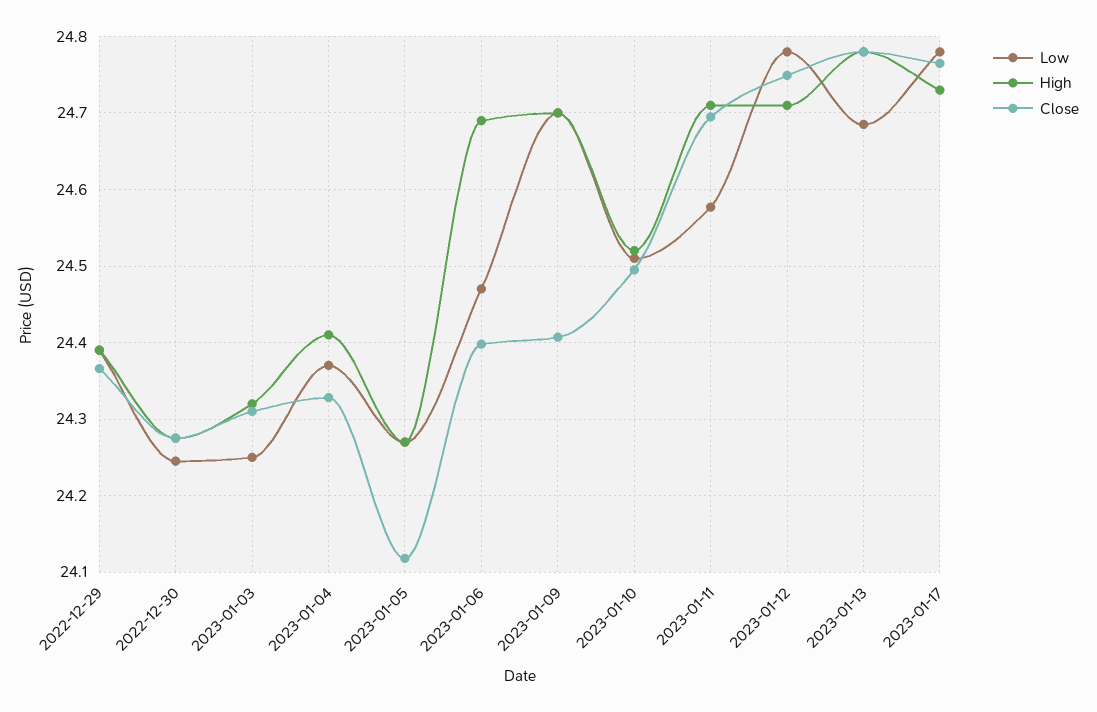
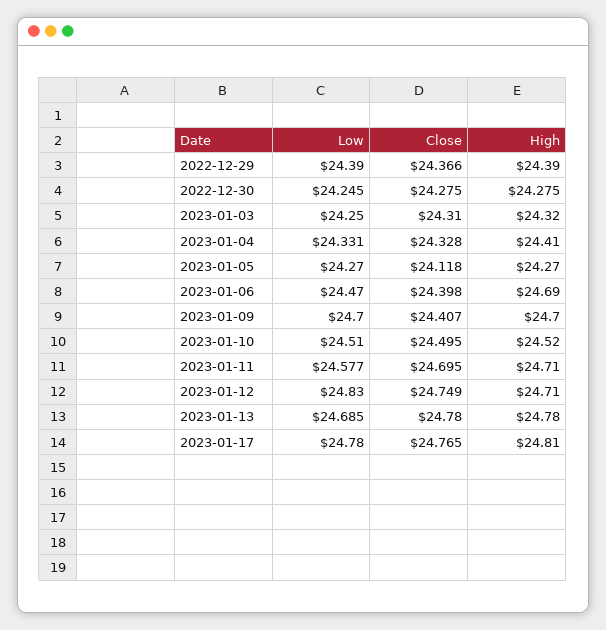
Low, 2023-01-04: 24.37 -> 24.331
Low, 2023-01-12: 24.78 -> 24.83
High, 2023-01-17: 24.73 -> 24.81

